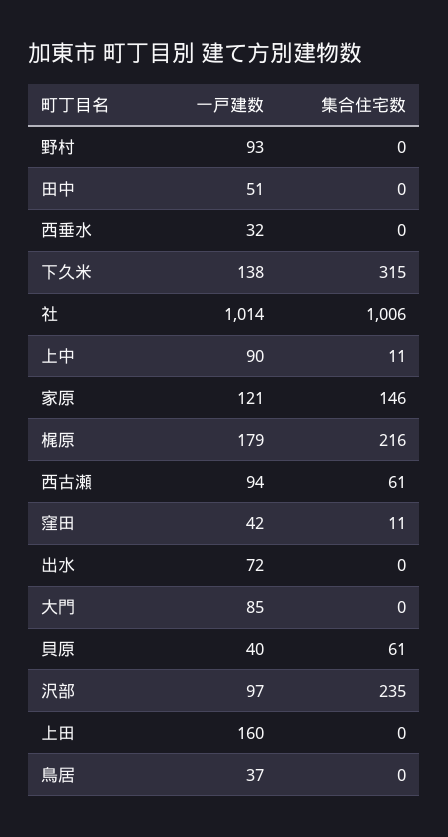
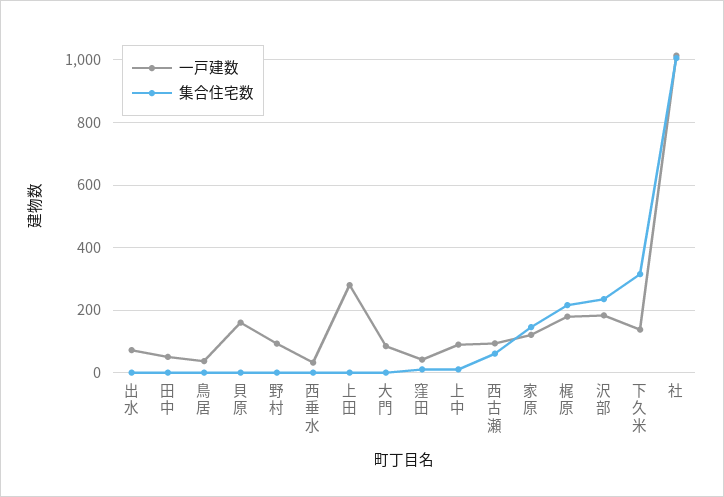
一戸建数, 貝原: 40 -> 160
集合住宅数, 貝原: 61 -> 0
一戸建数, 沢部: 97 -> 180
一戸建数, 上田: 160 -> 280

